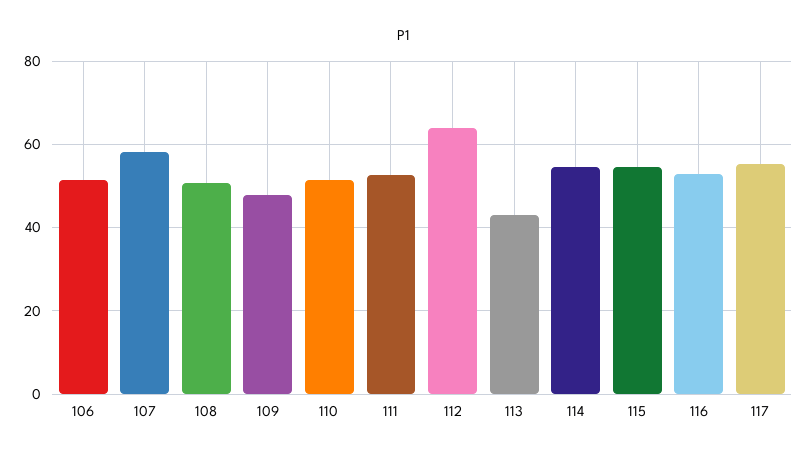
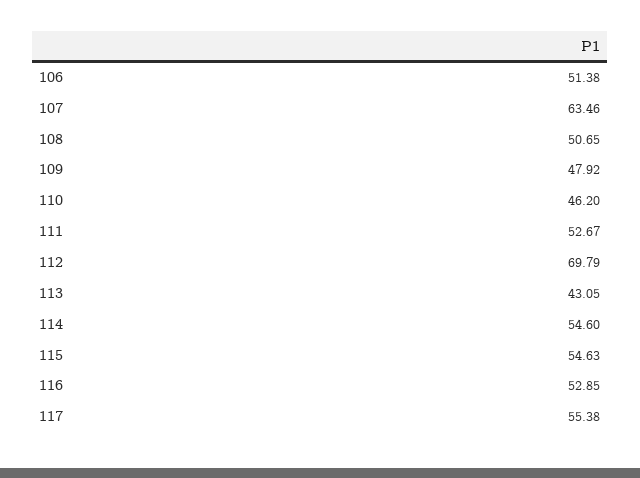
107: 58 -> 63.46
110: 52 -> 46.2
112: 64 -> 69.79

